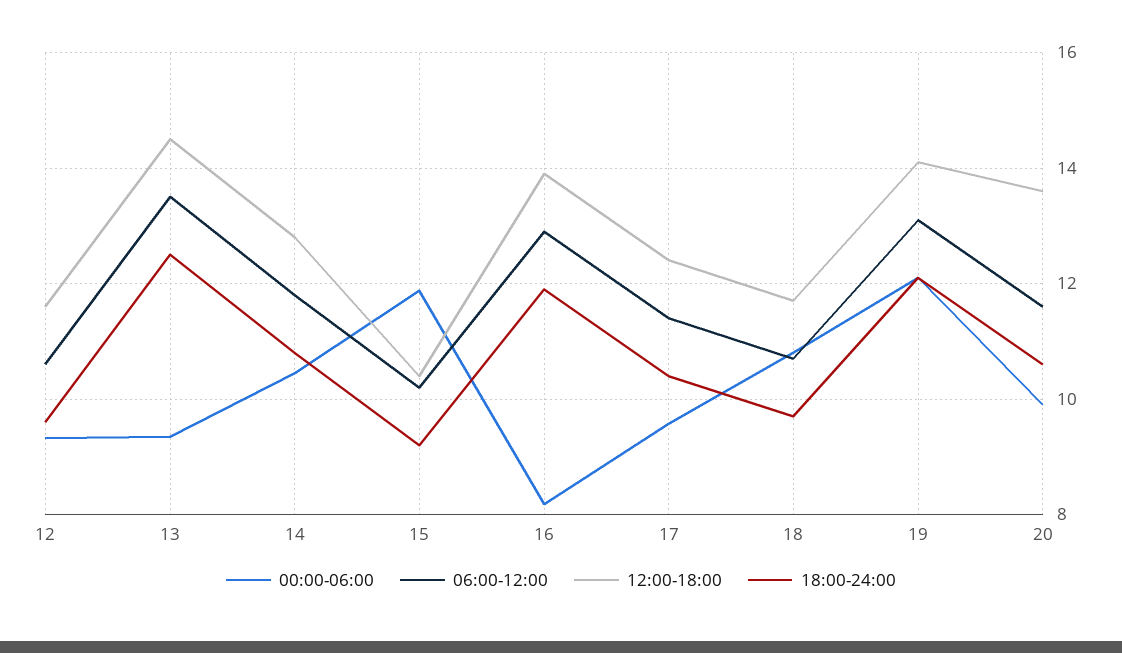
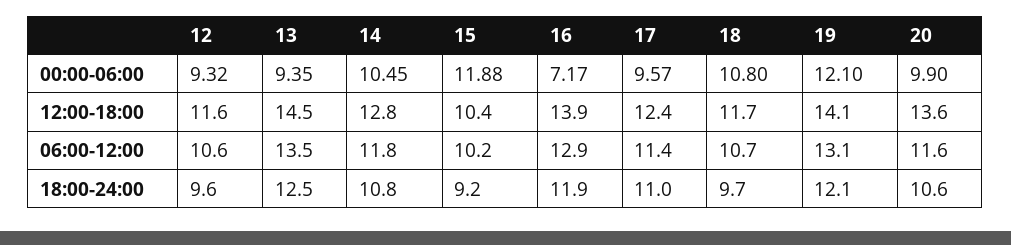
00:00-06:00, 16: 8.2 -> 7.17
18:00-24:00, 17: 10.4 -> 11

